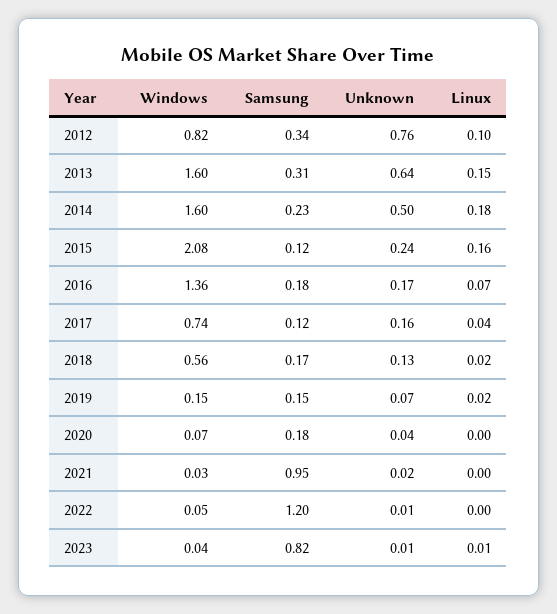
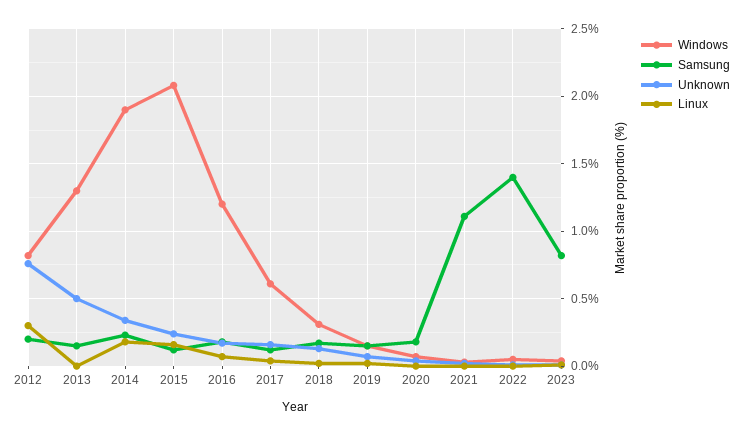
Samsung, 2012: 0.34 -> 0.2
Linux, 2012: 0.1 -> 0.3
Windows, 2013: 1.6 -> 1.3
Samsung, 2013: 0.31 -> 0.15
Unknown, 2013: 0.64 -> 0.5
Linux, 2013: 0.15 -> 0
Windows, 2014: 1.6 -> 1.9
Unknown, 2014: 0.5 -> 0.35
Windows, 2016: 1.36 -> 1.2
Windows, 2017: 0.74 -> 0.6
Windows, 2018: 0.56 -> 0.3
Samsung, 2021: 0.95 -> 1.1
Samsung, 2022: 1.2 -> 1.4

